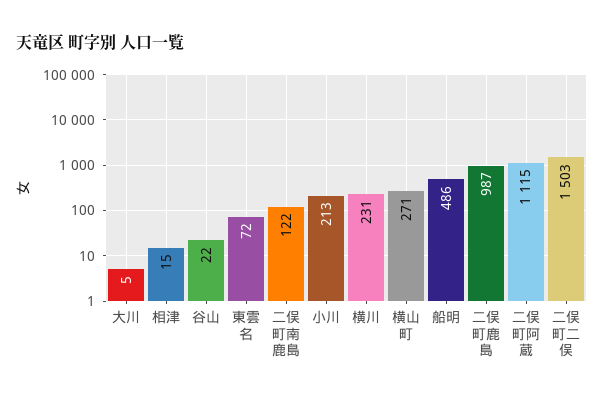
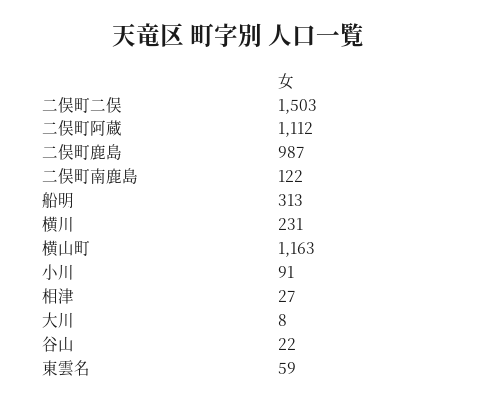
大川: 5 -> 8
相津: 15 -> 27
東雲名: 72 -> 59
小川: 213 -> 91
横山町: 271 -> 1163
船明: 486 -> 313
二俣町阿蔵: 1115 -> 1112

